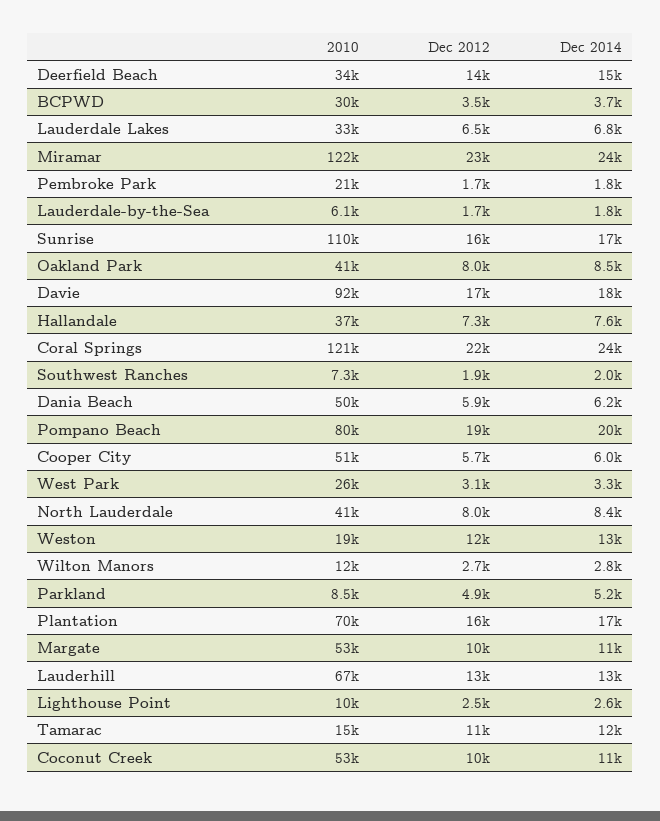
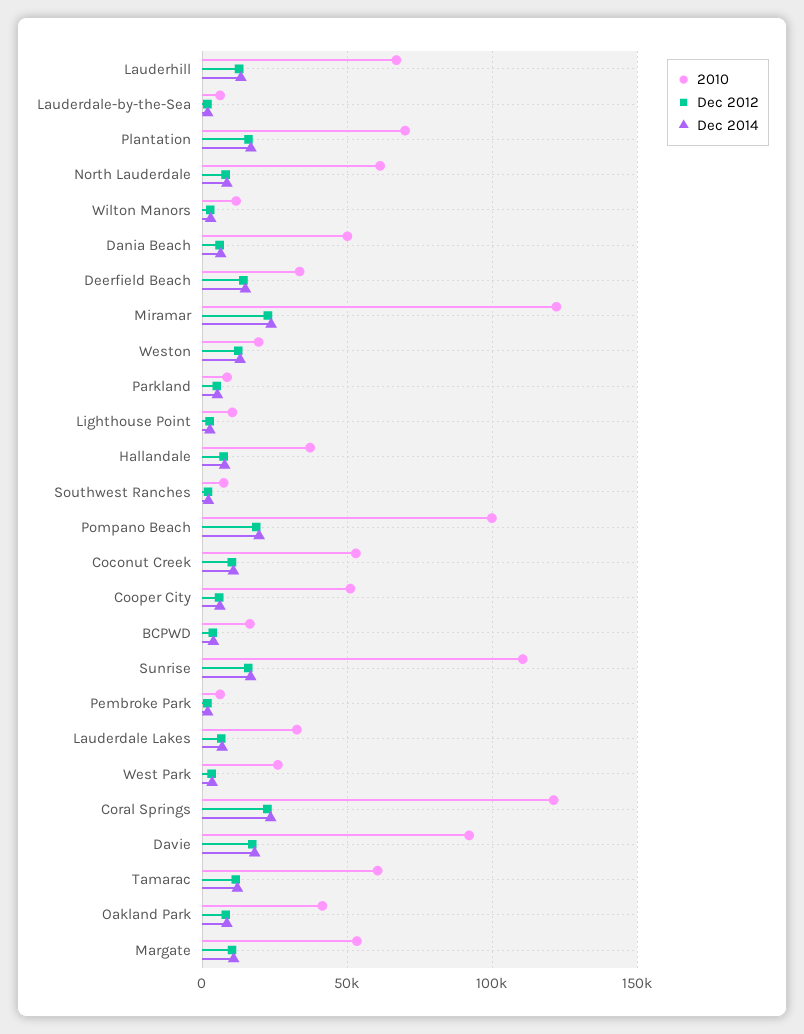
2010, BCPWD: 30000 -> 15000
2010, Pembroke Park: 21000 -> 5000
2010, Pompano Beach: 80000 -> 100000
2010, North Lauderdale: 41000 -> 60000
2010, Tamarac: 15000 -> 60000

